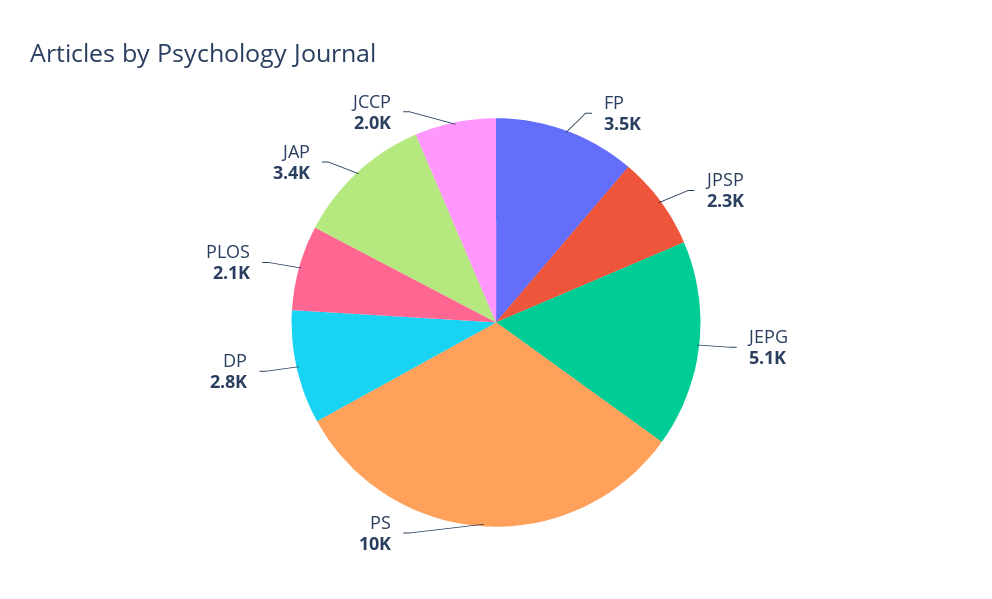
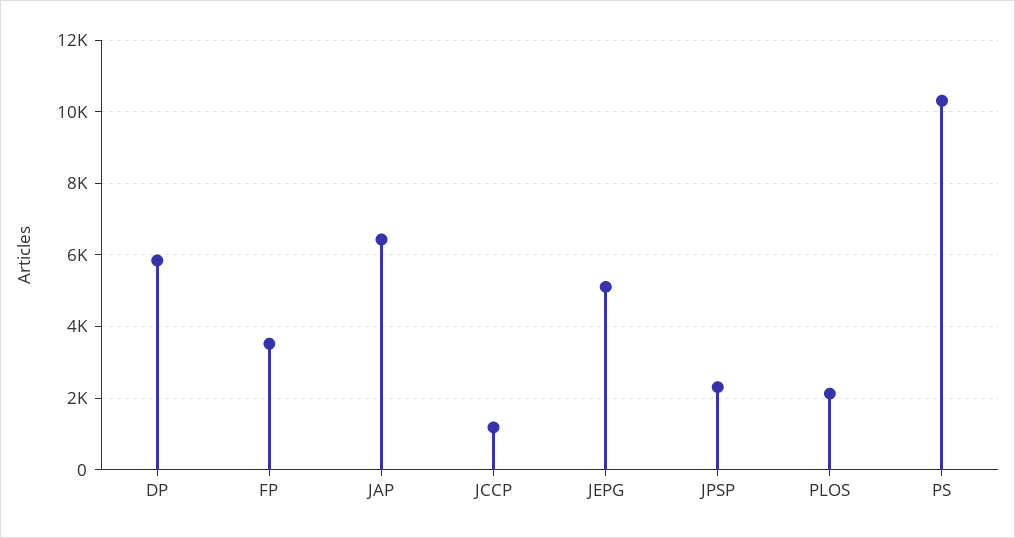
DP: 2800 -> 5800
JAP: 3400 -> 6400
JCCP: 2000 -> 1200

